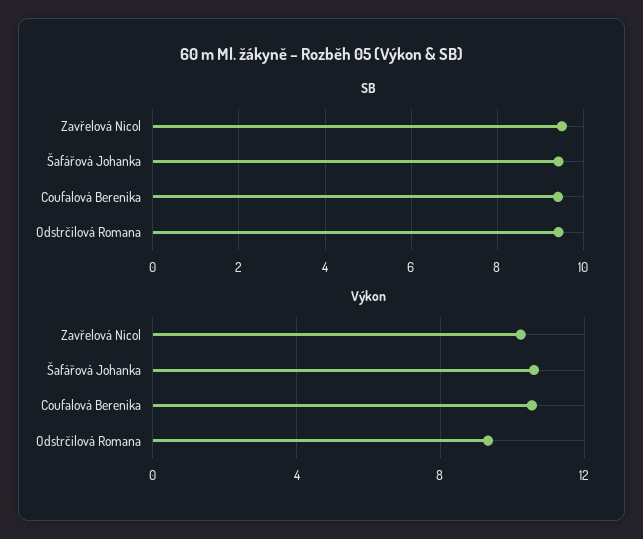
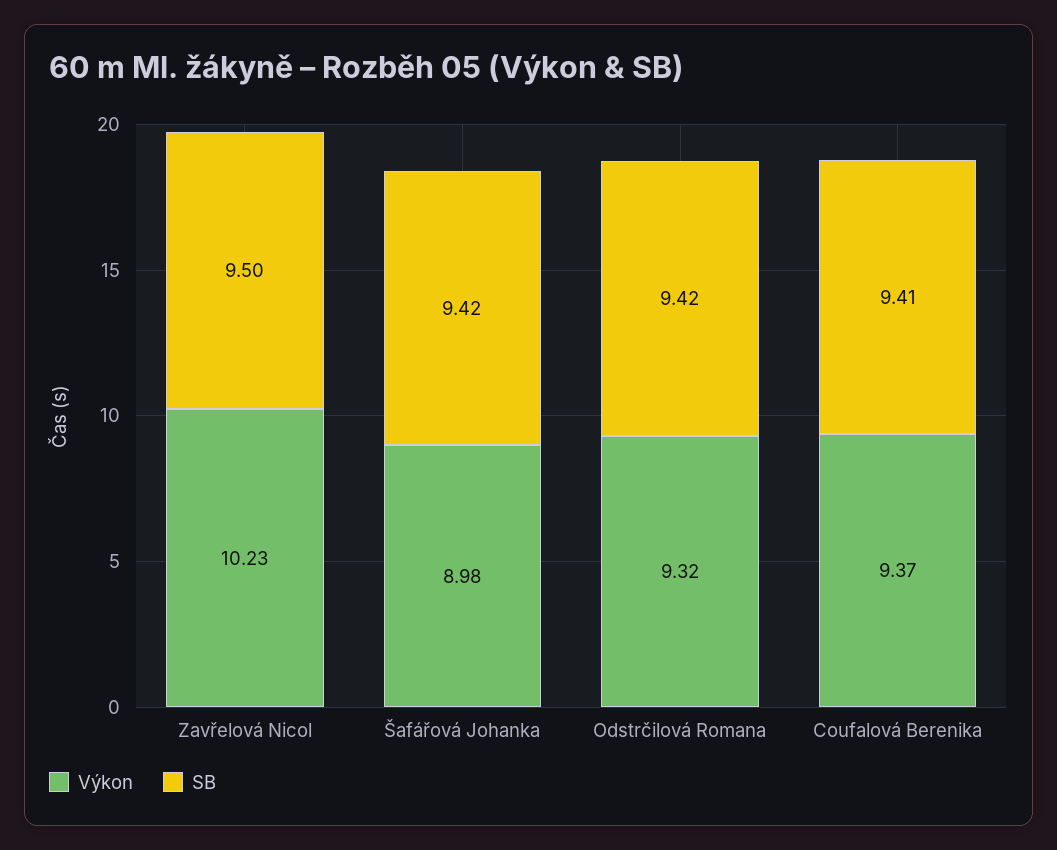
Výkon, Šafářová Johanka: 10.5 -> 8.98
Výkon, Coufalová Berenika: 10.5 -> 9.37

